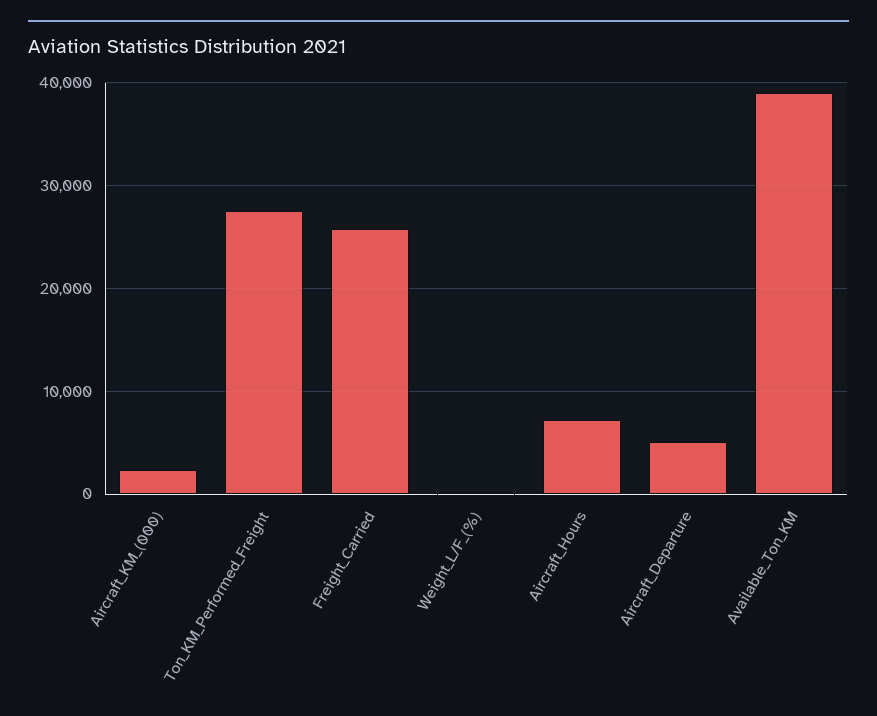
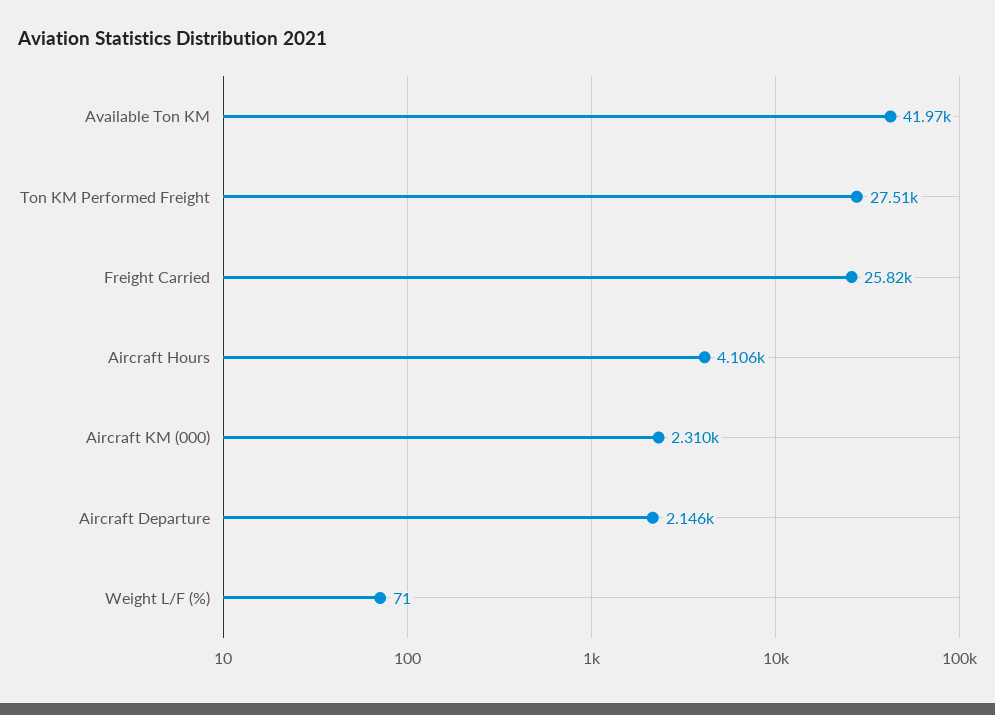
Aircraft_Hours: 7000 -> 4106
Aircraft_Departure: 5000 -> 2146
Available_Ton_KM: 39000 -> 41970

